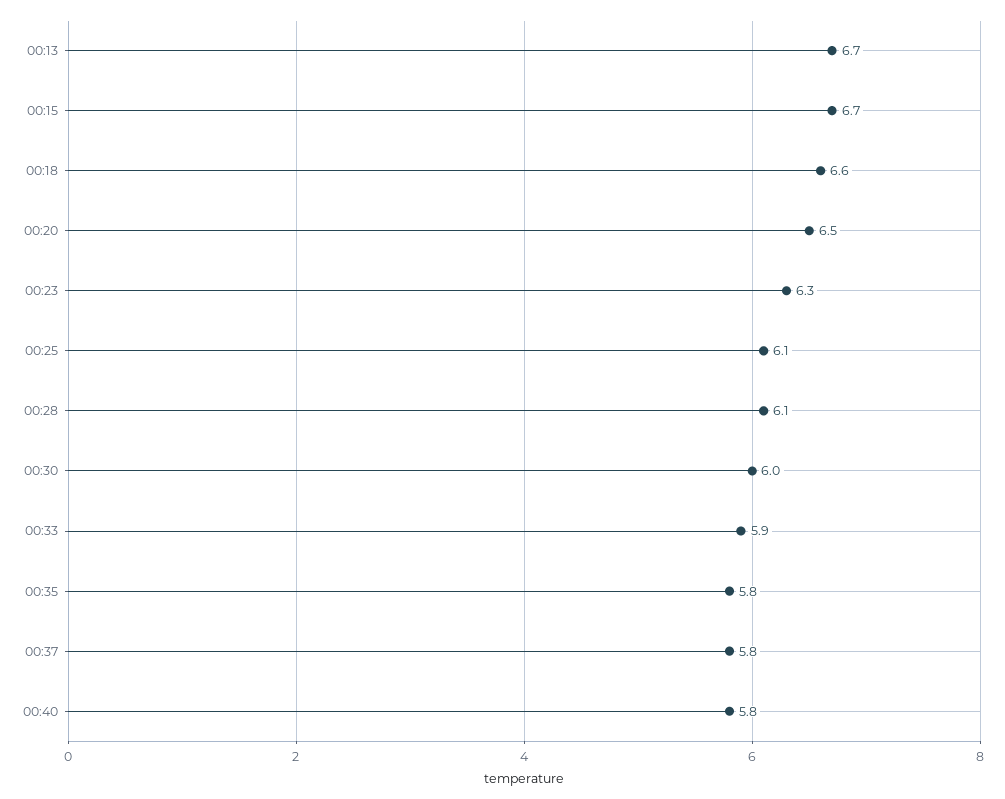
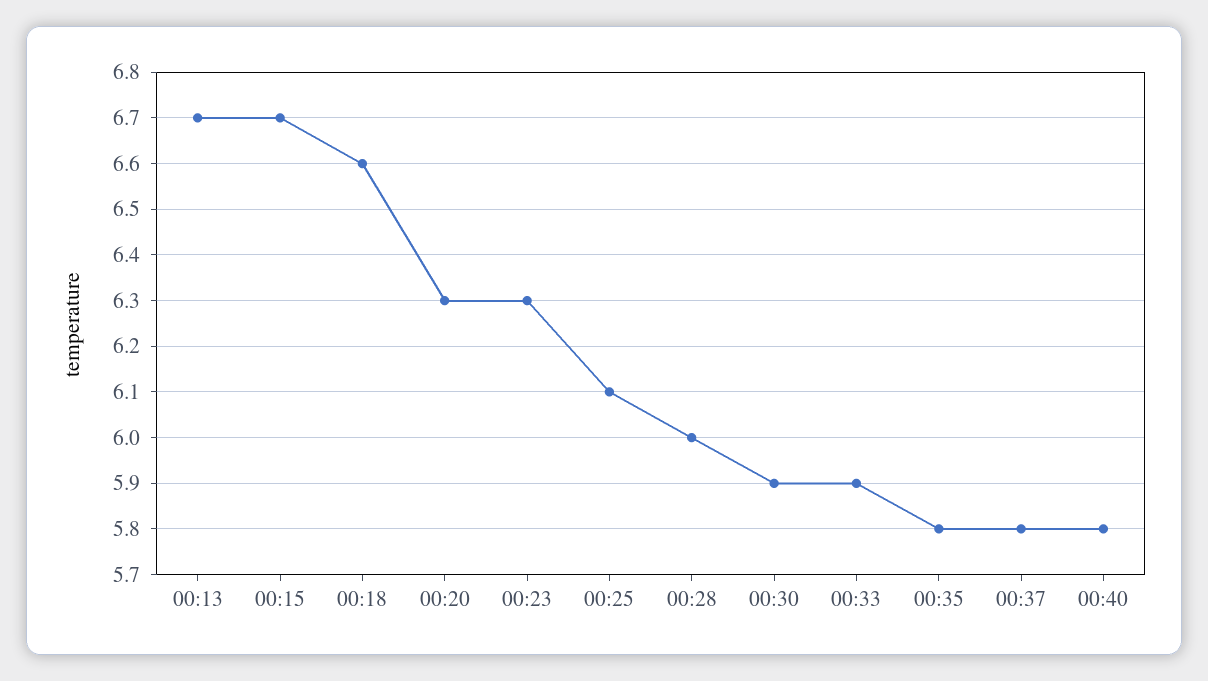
00:20: 6.5 -> 6.3
00:28: 6.1 -> 6
00:30: 6 -> 5.9

